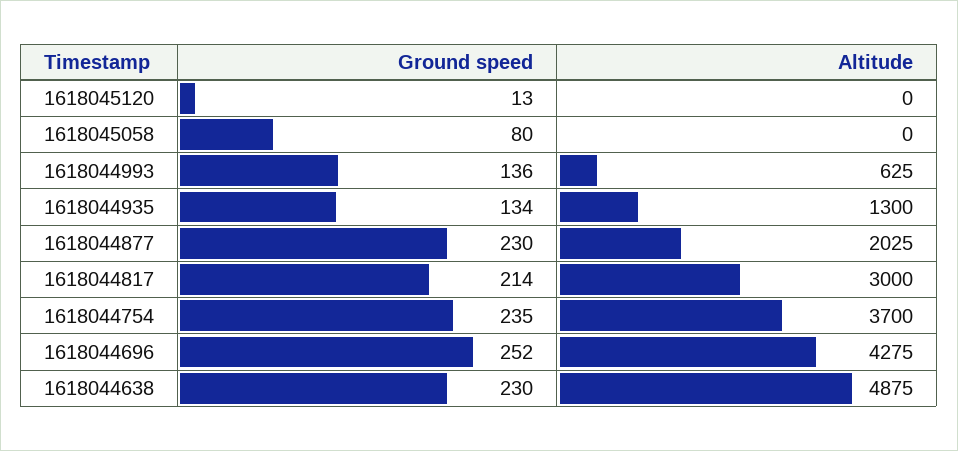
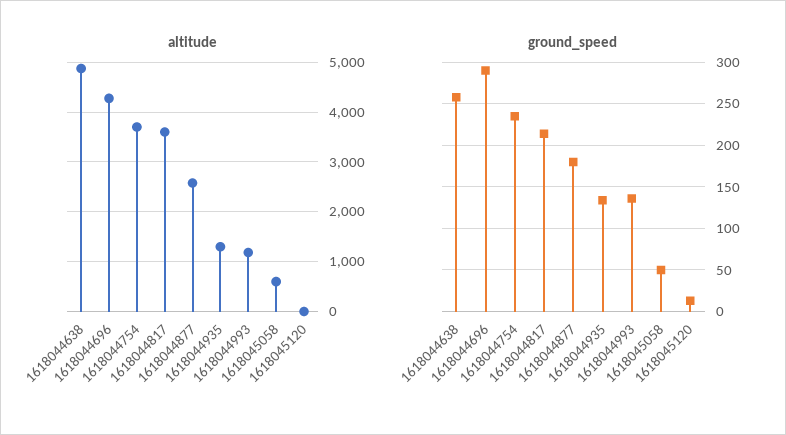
Ground speed, 1618045058: 80 -> 50
Altitude, 1618045058: 0 -> 600
Altitude, 1618044993: 625 -> 1200
Ground speed, 1618044877: 230 -> 180
Altitude, 1618044877: 2025 -> 2600
Altitude, 1618044817: 3000 -> 3600
Ground speed, 1618044696: 252 -> 290
Ground speed, 1618044638: 230 -> 260

